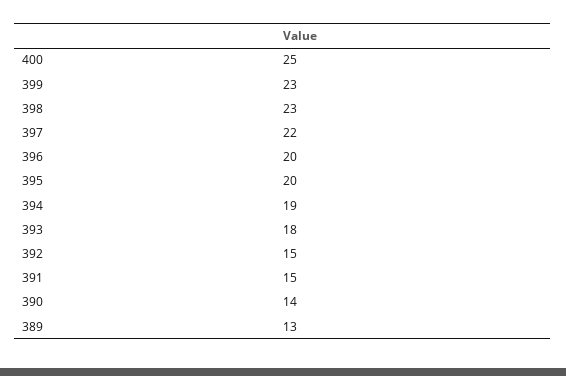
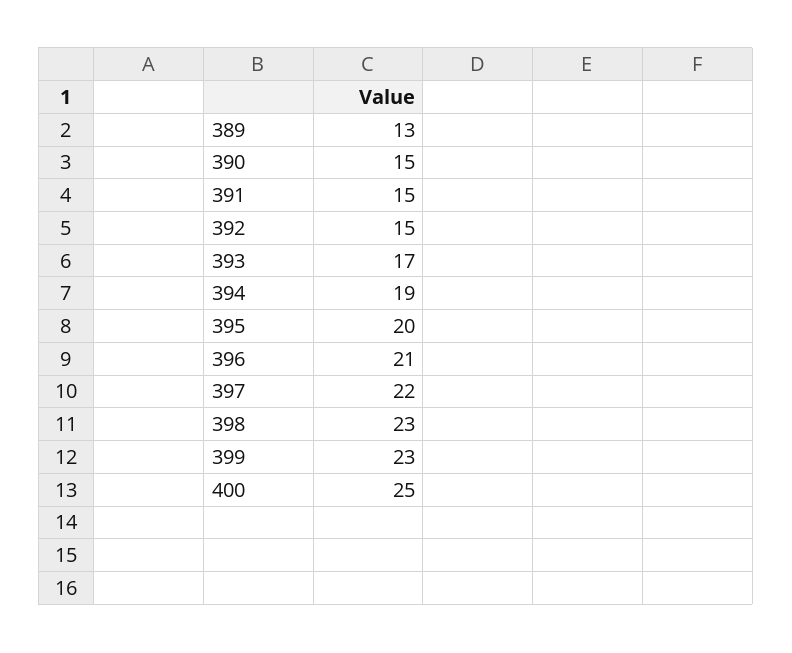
396: 20 -> 21
393: 18 -> 17
390: 14 -> 15

